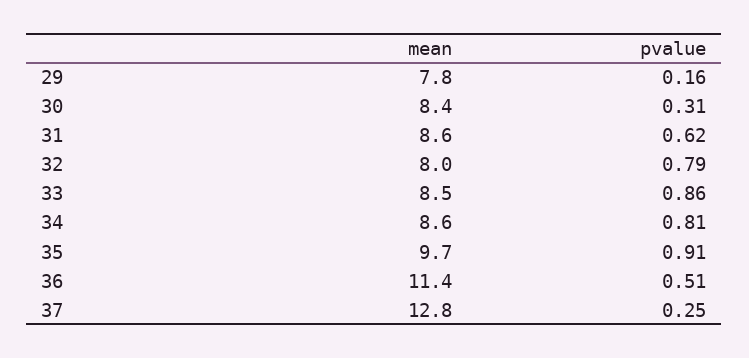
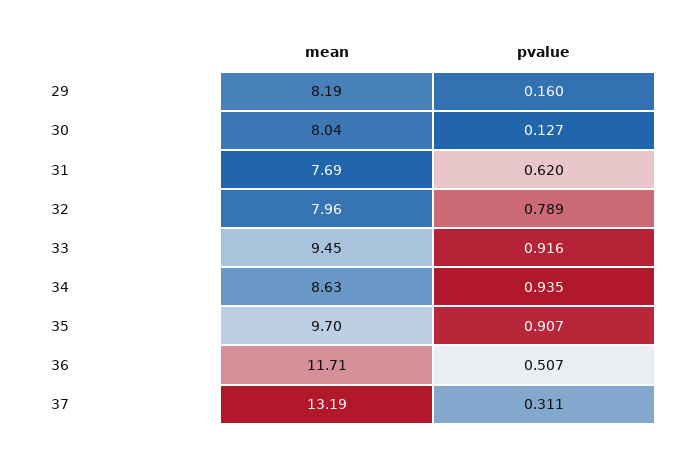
mean, 29: 7.8 -> 8.19
mean, 30: 8.4 -> 8.04
pvalue, 30: 0.31 -> 0.127
mean, 31: 8.6 -> 7.69
mean, 33: 8.5 -> 9.45
pvalue, 33: 0.86 -> 0.916
pvalue, 34: 0.81 -> 0.935
mean, 36: 11.4 -> 11.71
mean, 37: 12.8 -> 13.19
pvalue, 37: 0.25 -> 0.311

